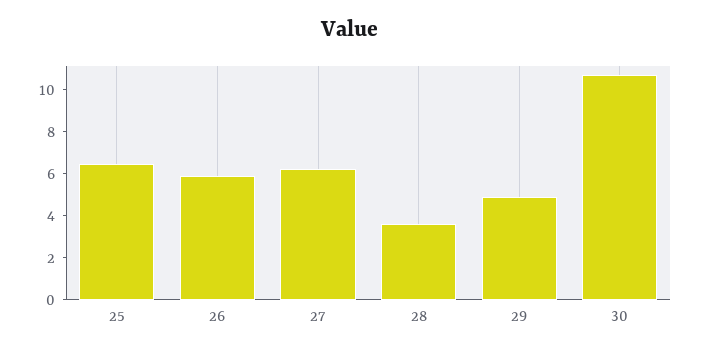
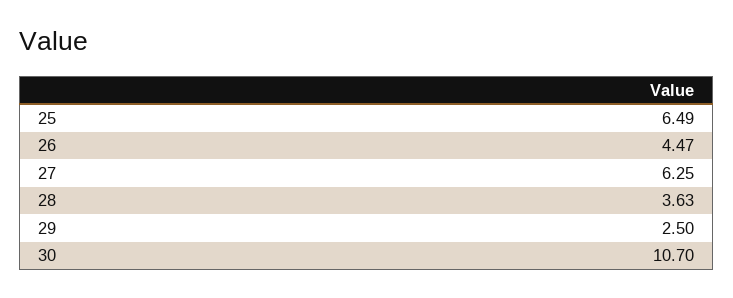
26: 6 -> 4.47
29: 5 -> 2.5

